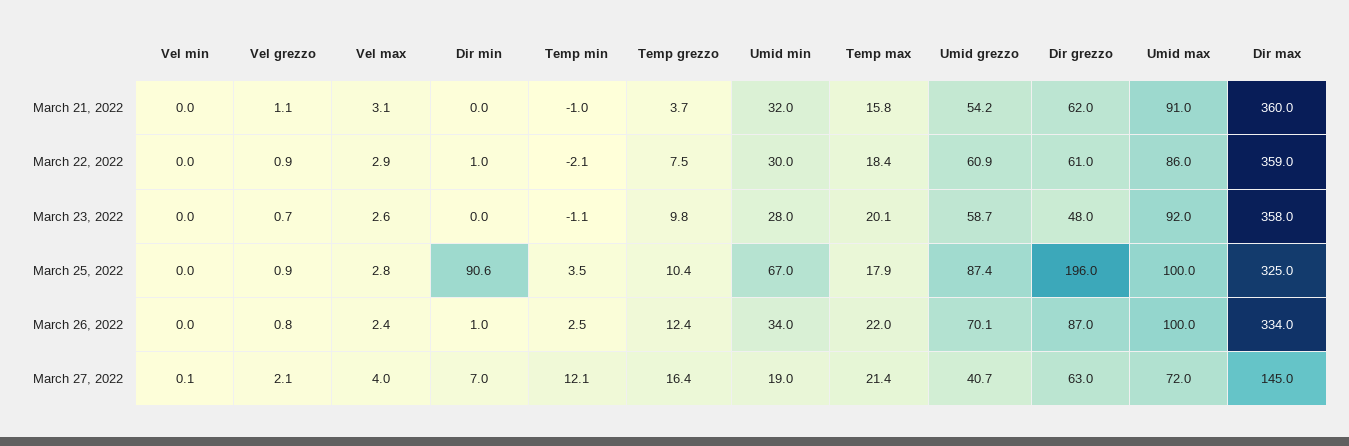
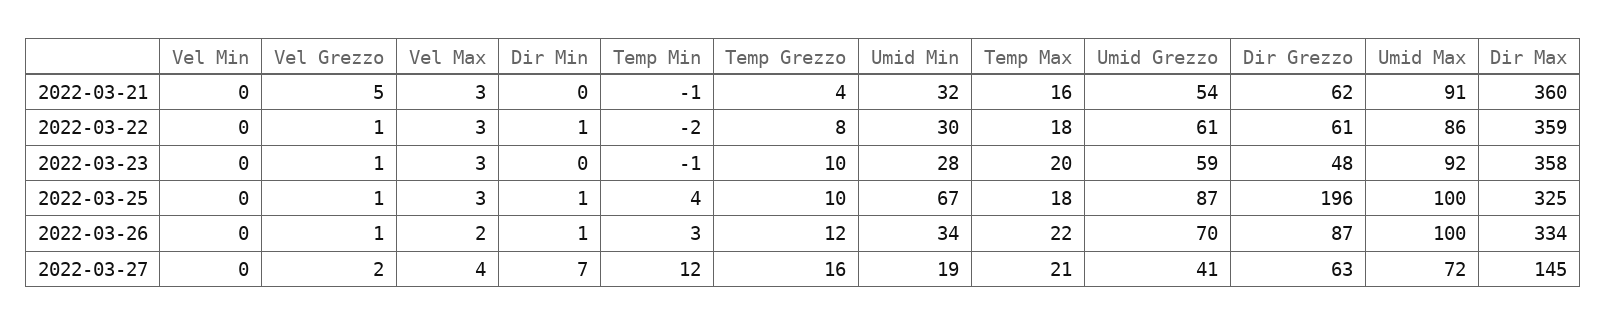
Vel grezzo, March 21, 2022: 1.1 -> 5
Dir min, March 25, 2022: 90.6 -> 1

